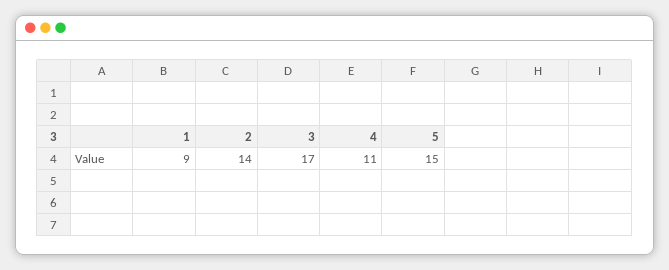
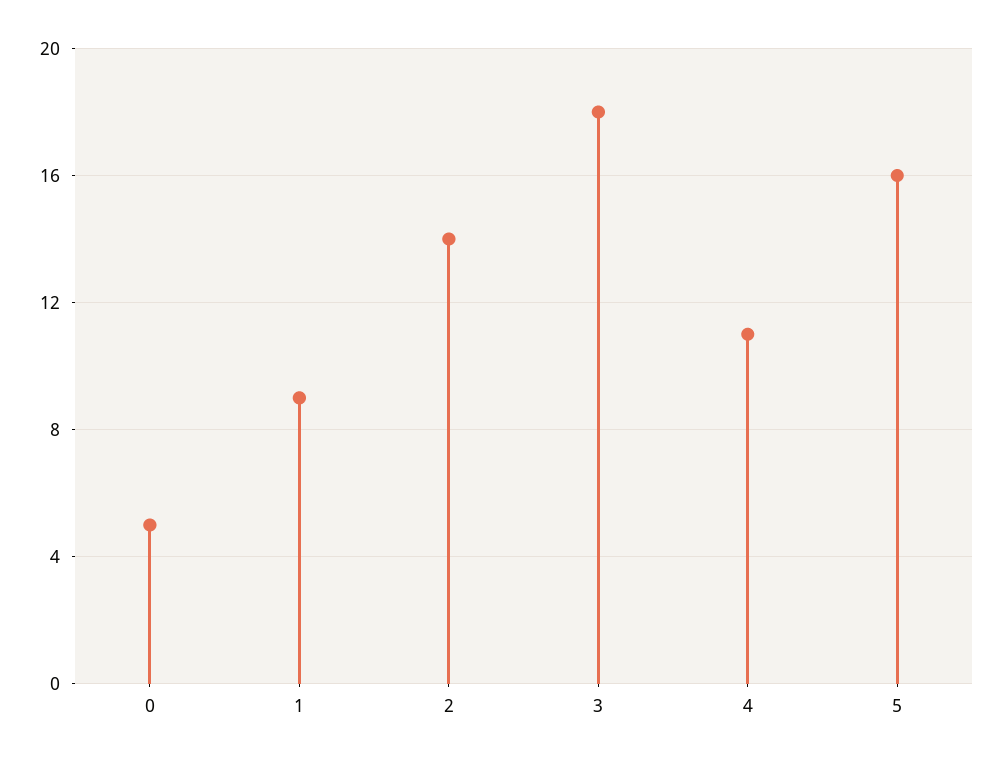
3: 17 -> 18
5: 15 -> 16
0: none -> 5

